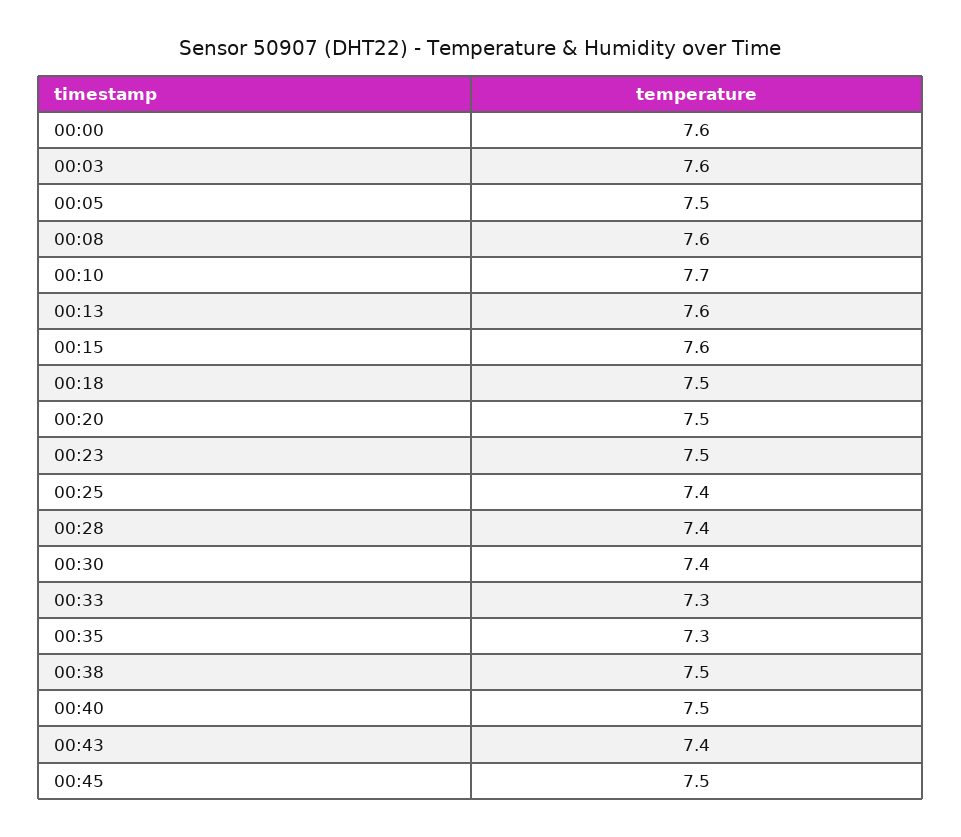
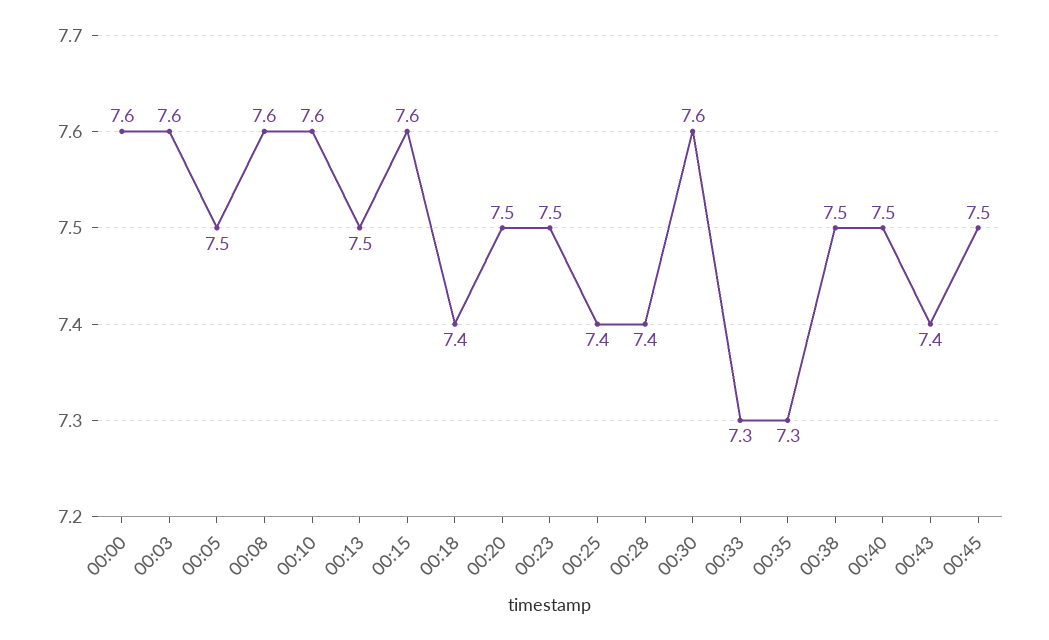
00:10: 7.7 -> 7.6
00:13: 7.6 -> 7.5
00:18: 7.5 -> 7.4
00:30: 7.4 -> 7.6

